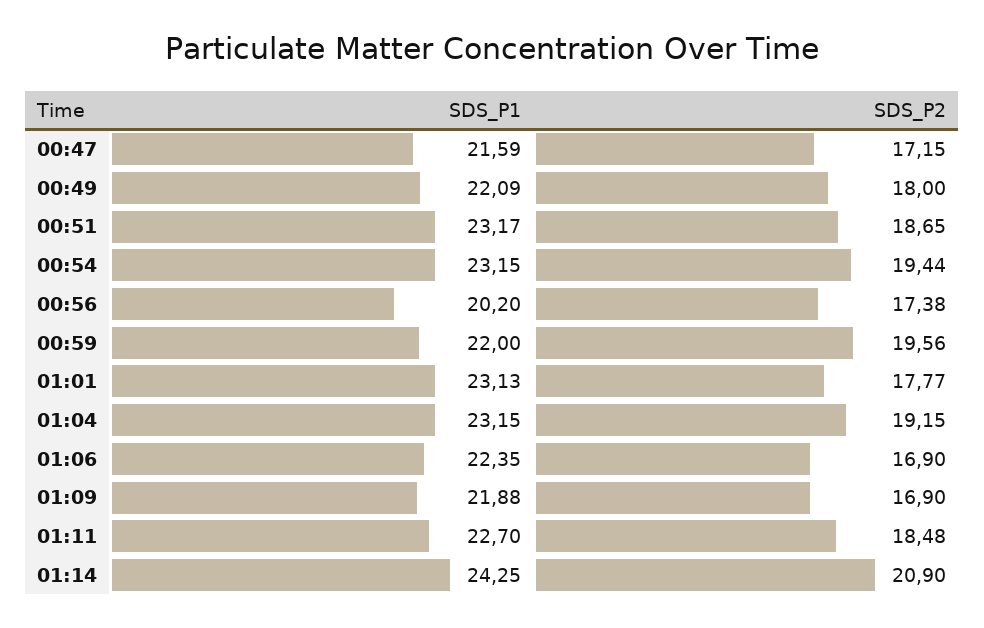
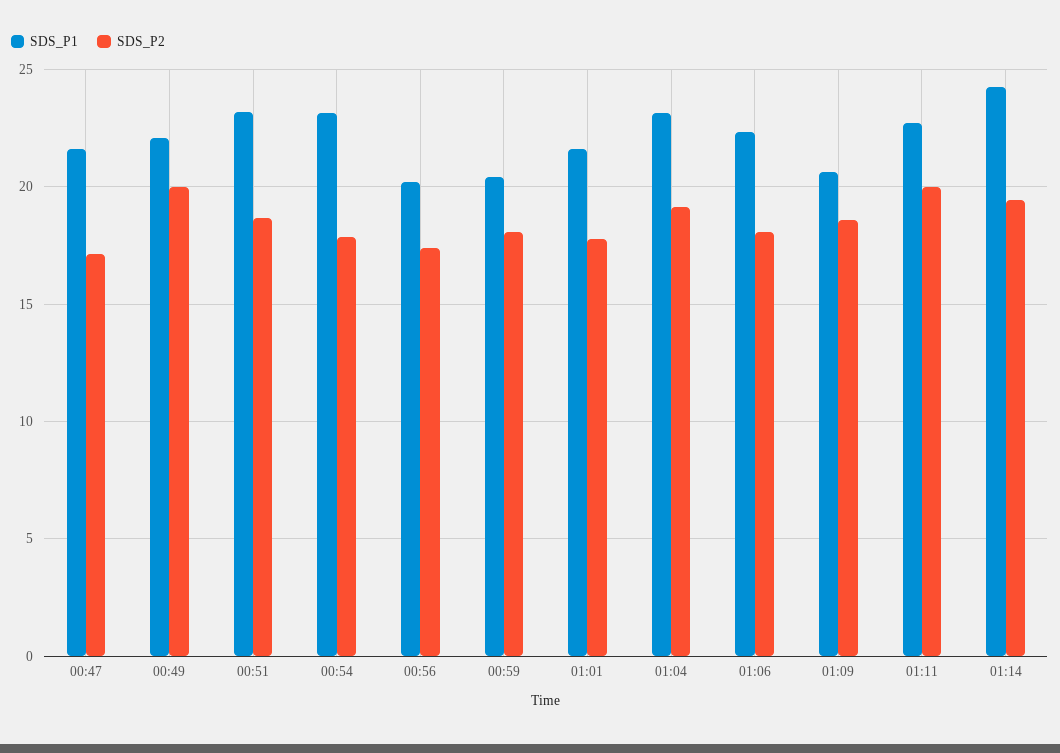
SDS_P2, 00:49: 18 -> 20
SDS_P2, 00:54: 19.44 -> 18
SDS_P1, 00:59: 22 -> 20.5
SDS_P2, 00:59: 19.56 -> 18
SDS_P1, 01:01: 23.13 -> 21.5
SDS_P2, 01:06: 16.9 -> 18
SDS_P1, 01:09: 21.88 -> 20.5
SDS_P2, 01:09: 16.9 -> 18.5
SDS_P2, 01:11: 18.48 -> 20
SDS_P2, 01:14: 20.9 -> 19.5

